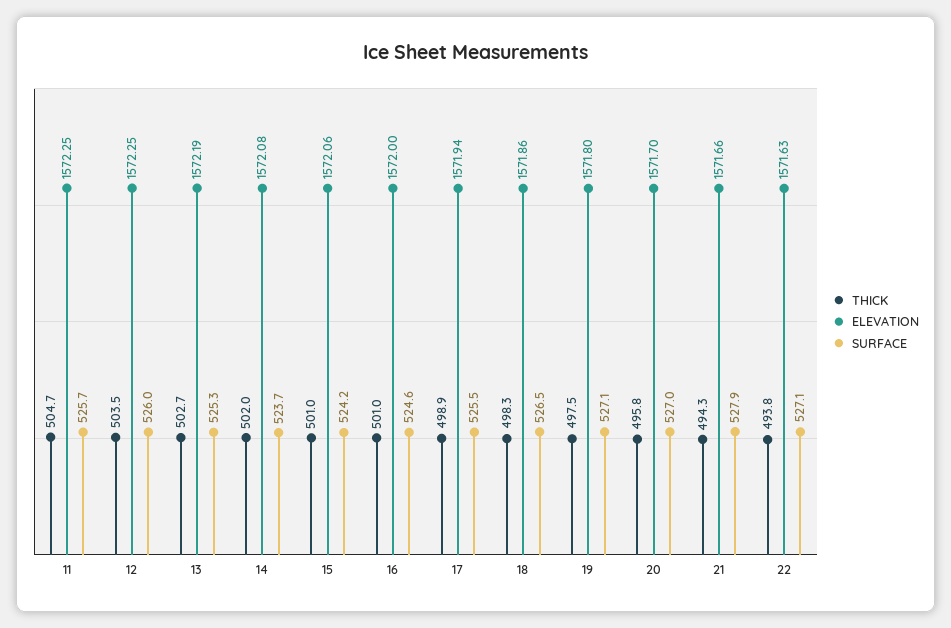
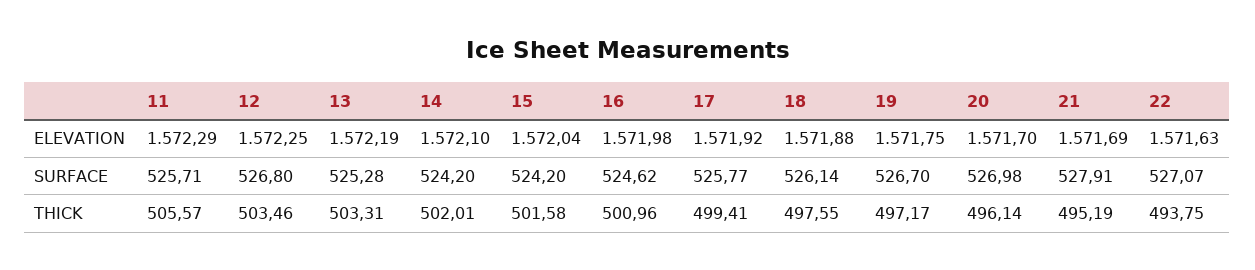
THICK, 11: 504.7 -> 505.57
ELEVATION, 11: 1572.25 -> 1572.29
SURFACE, 12: 526 -> 526.8
THICK, 13: 502.7 -> 503.31
ELEVATION, 14: 1572.08 -> 1572.1
SURFACE, 14: 523.7 -> 524.2
THICK, 15: 501 -> 501.58
ELEVATION, 15: 1572.06 -> 1572.04
ELEVATION, 16: 1572 -> 1571.98
THICK, 17: 498.9 -> 499.41
ELEVATION, 17: 1571.94 -> 1571.92
SURFACE, 17: 525.5 -> 525.77
THICK, 18: 498.3 -> 497.55
ELEVATION, 18: 1571.86 -> 1571.88
SURFACE, 18: 526.5 -> 526.14
THICK, 19: 497.5 -> 497.17
ELEVATION, 19: 1571.8 -> 1571.75
SURFACE, 19: 527.1 -> 526.7
THICK, 20: 495.8 -> 496.14
THICK, 21: 494.3 -> 495.19
ELEVATION, 21: 1571.66 -> 1571.69

